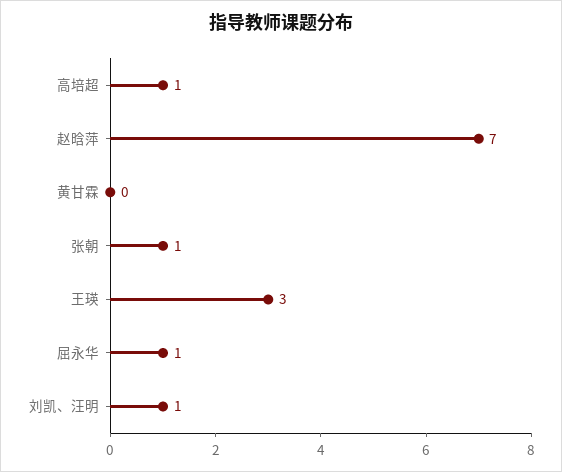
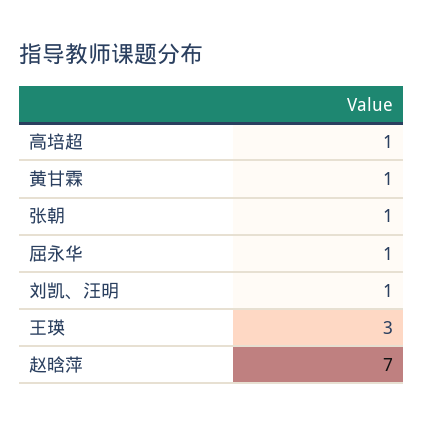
黄甘霖: 0 -> 1

